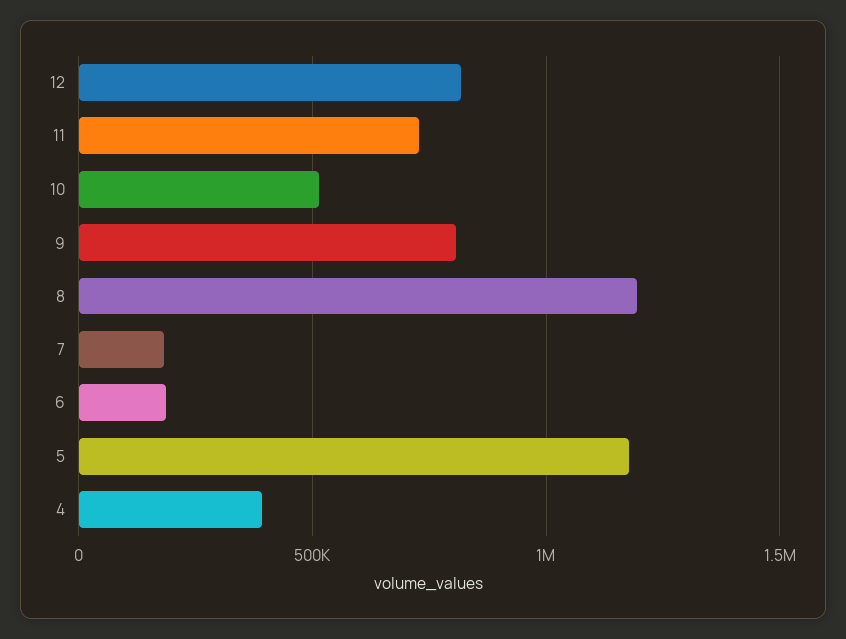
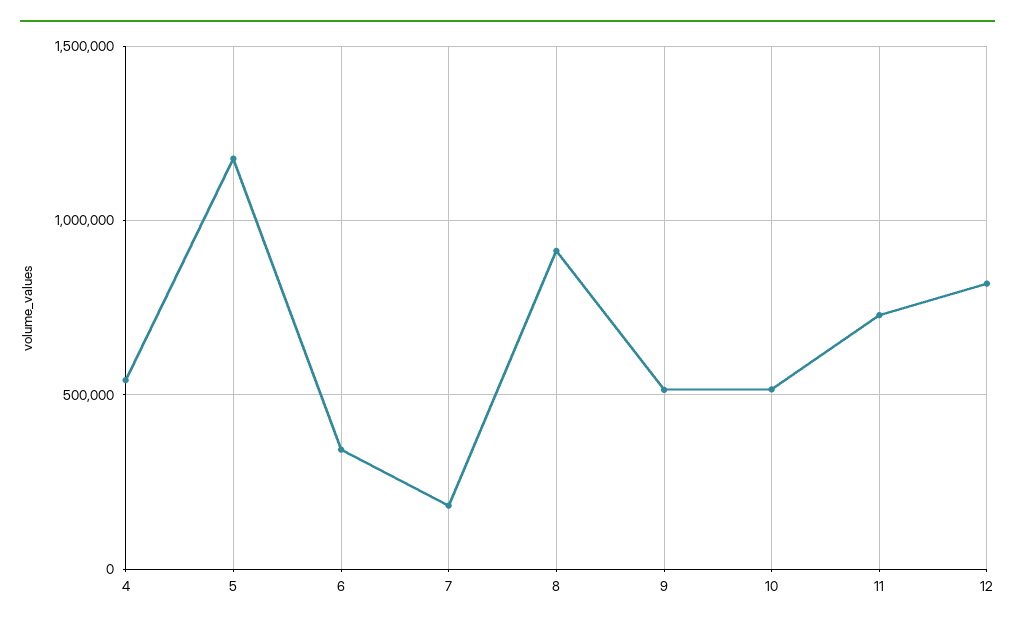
9: 800000 -> 500000
8: 1200000 -> 900000
6: 200000 -> 350000
4: 400000 -> 550000

